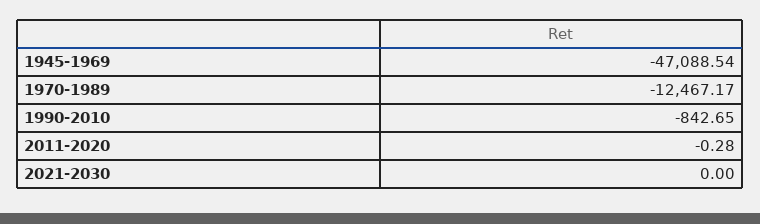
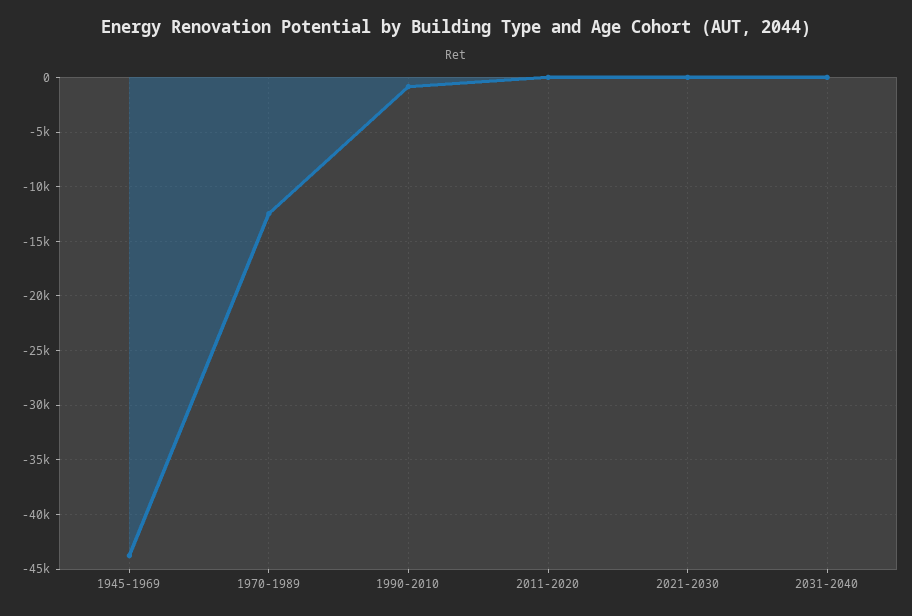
1945-1969: -47088.54 -> -44000
2031-2040: none -> 0

